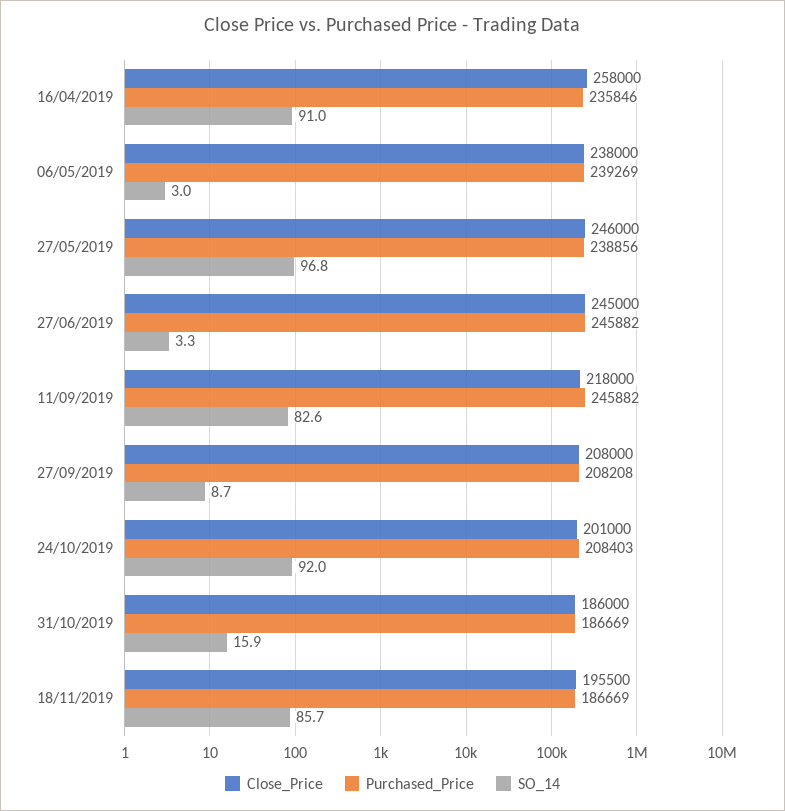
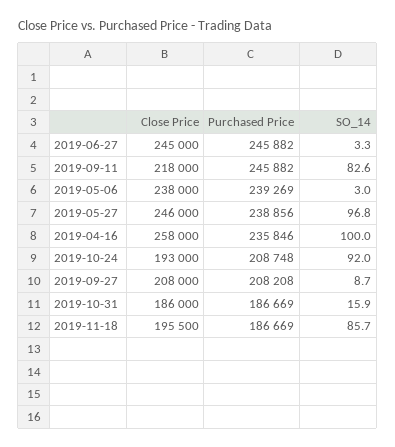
SO_14, 16/04/2019: 91 -> 100
Close_Price, 24/10/2019: 201000 -> 193000
Purchased_Price, 24/10/2019: 208403 -> 208748

